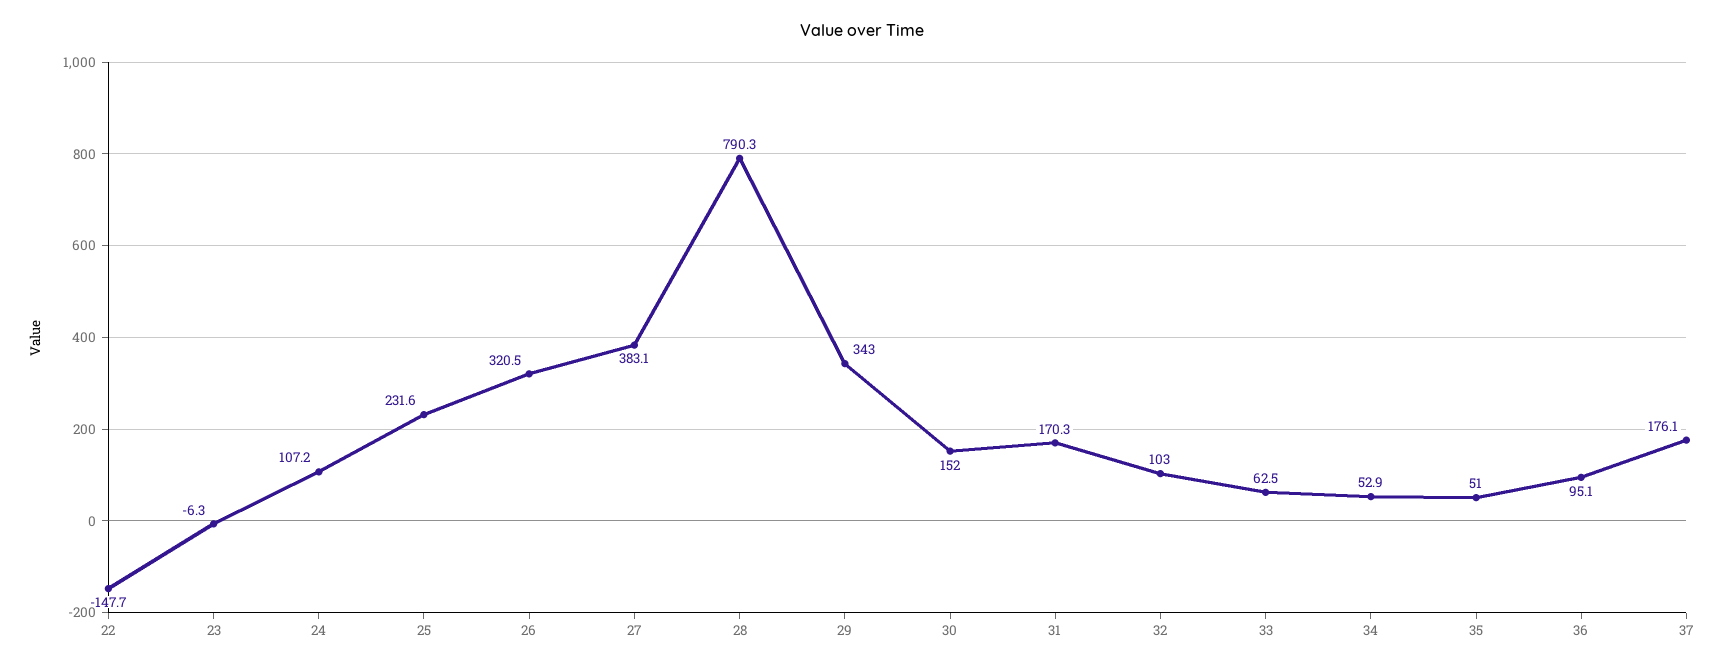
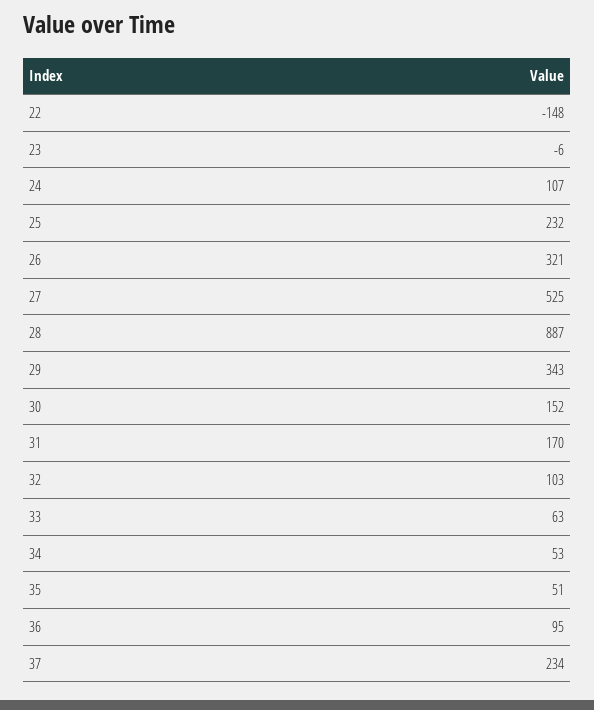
27: 383.1 -> 525
28: 790.3 -> 887
37: 176.1 -> 234

